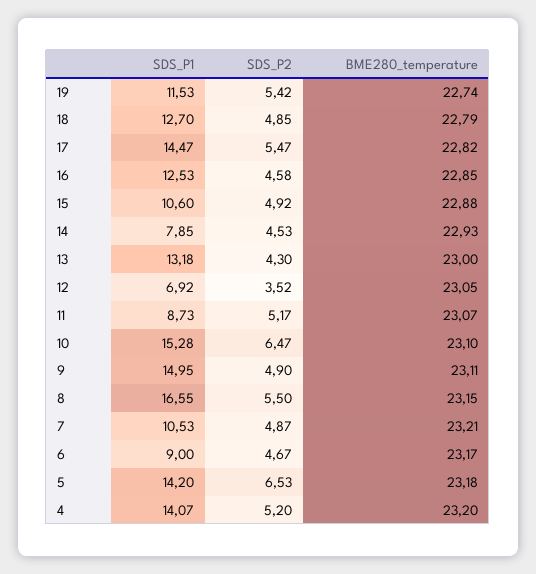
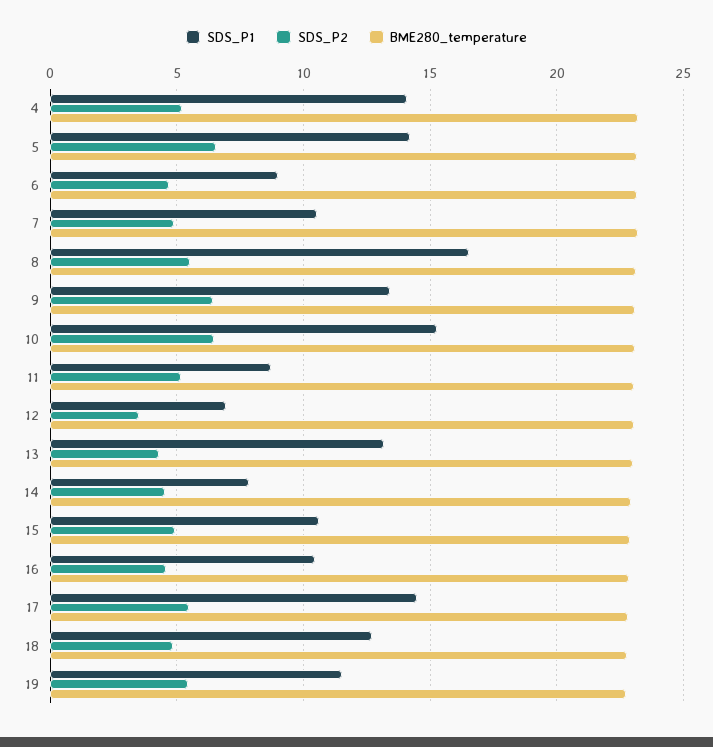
SDS_P1, 16: 12.53 -> 10.5
SDS_P1, 9: 14.95 -> 13.5
SDS_P2, 9: 4.9 -> 6.5

